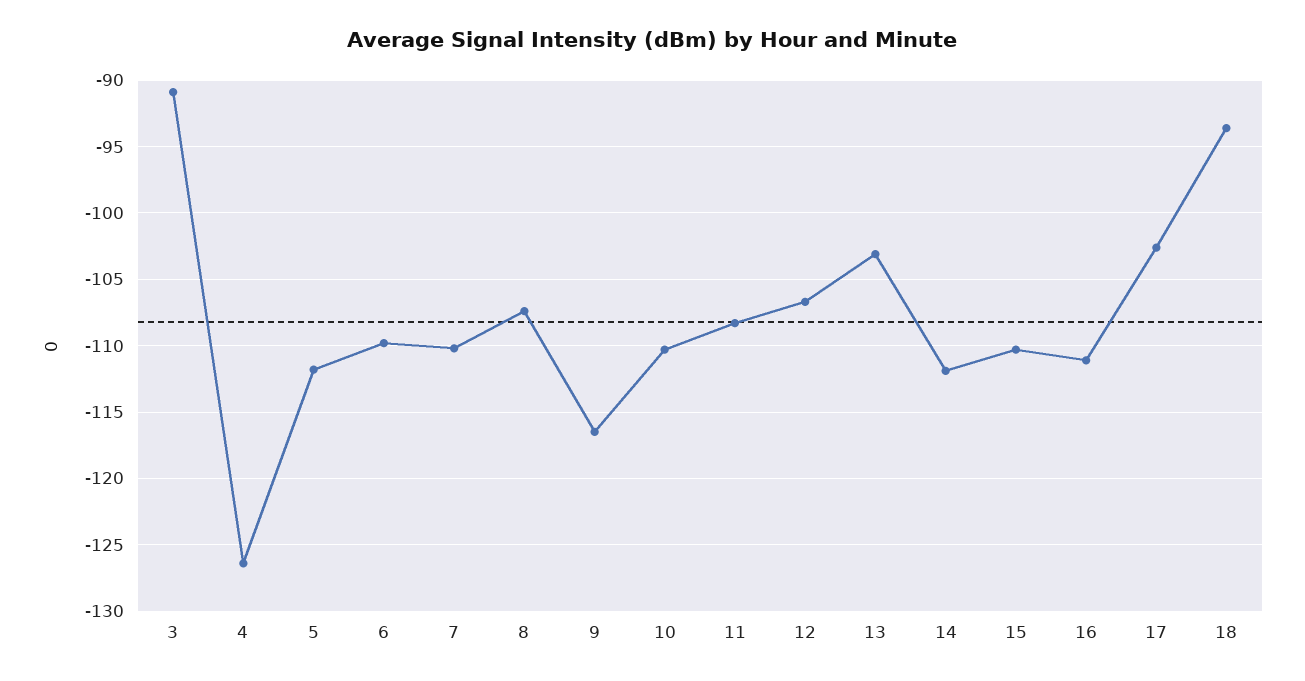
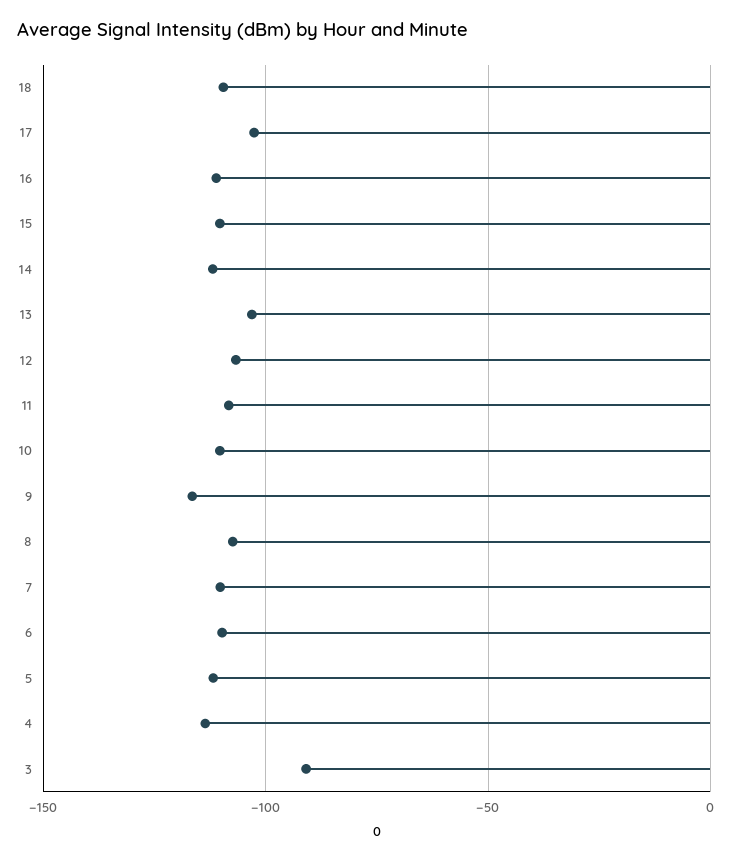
4: -126.5 -> -115
18: -93.5 -> -110

